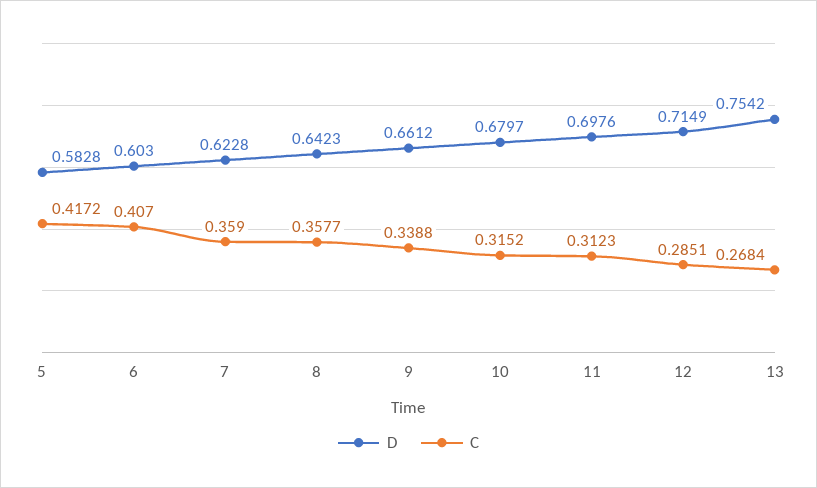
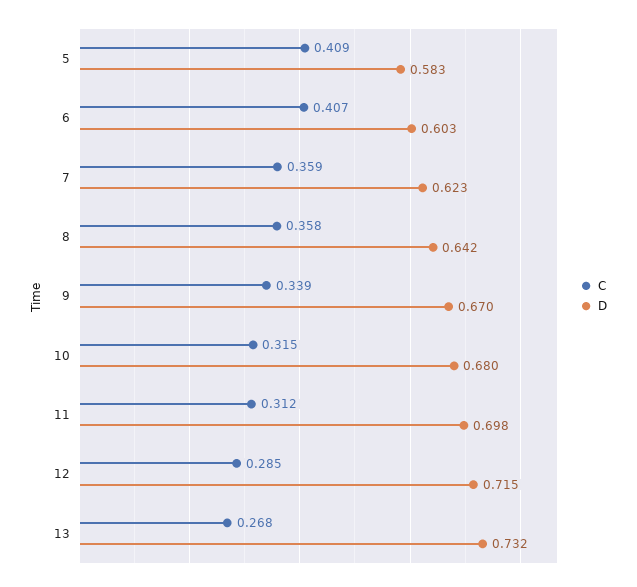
C, 5: 0.4172 -> 0.409
D, 9: 0.6612 -> 0.67
D, 13: 0.7542 -> 0.732

